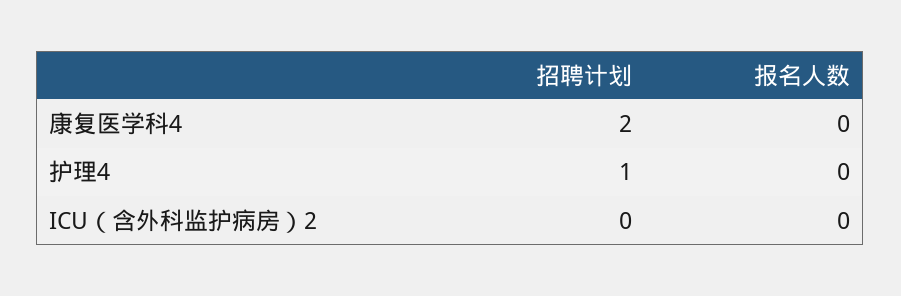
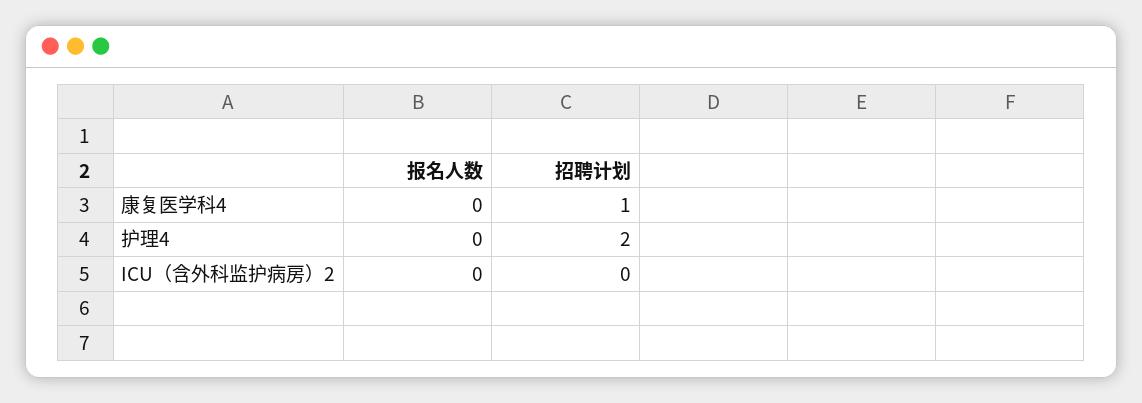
招聘计划, 康复医学科4: 2 -> 1
招聘计划, 护理4: 1 -> 2

